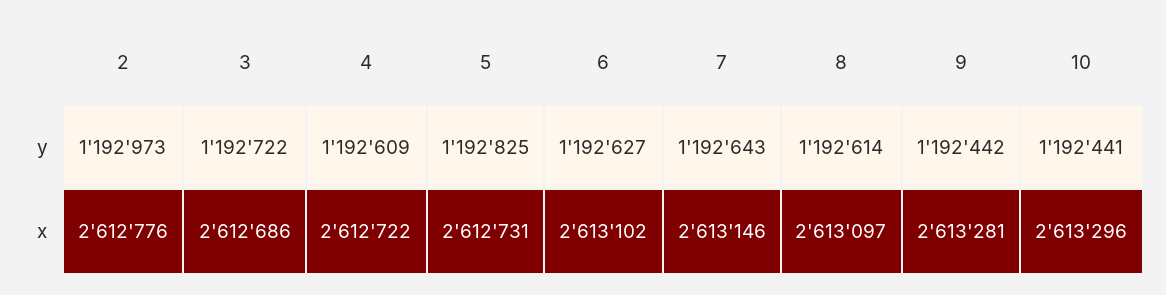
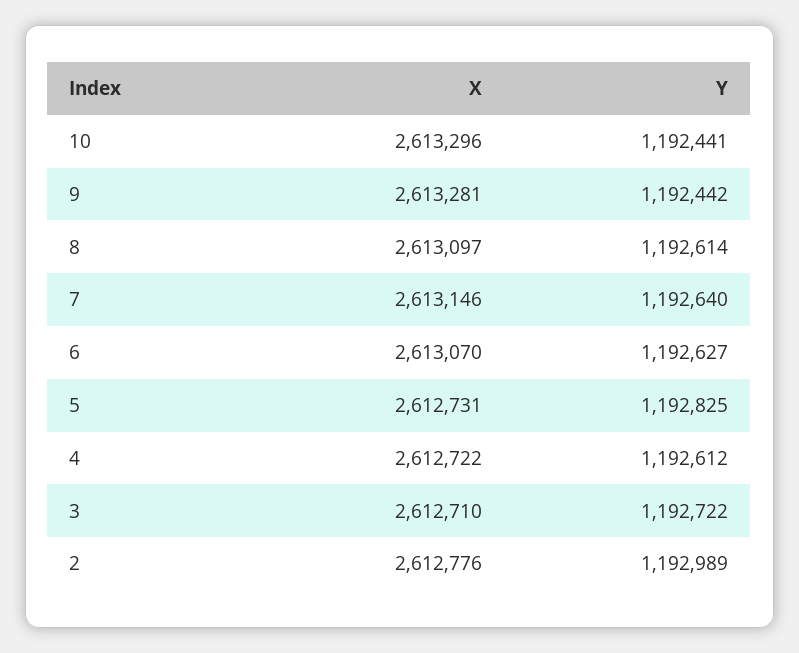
2, y: 1192973 -> 1192989
4, y: 1192609 -> 1192612
7, y: 1192643 -> 1192640
3, x: 2612686 -> 2612710
6, x: 2613102 -> 2613070

